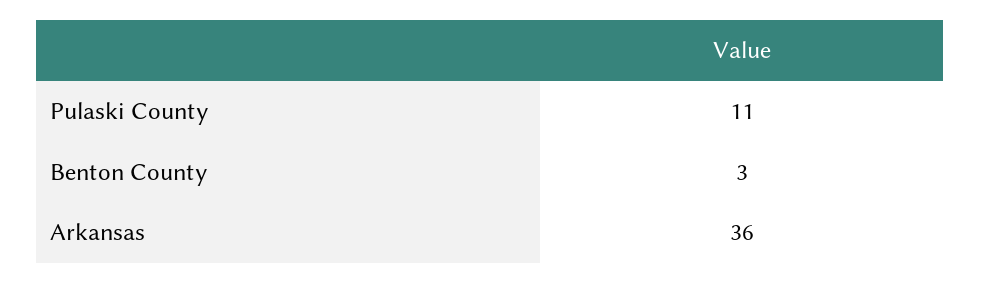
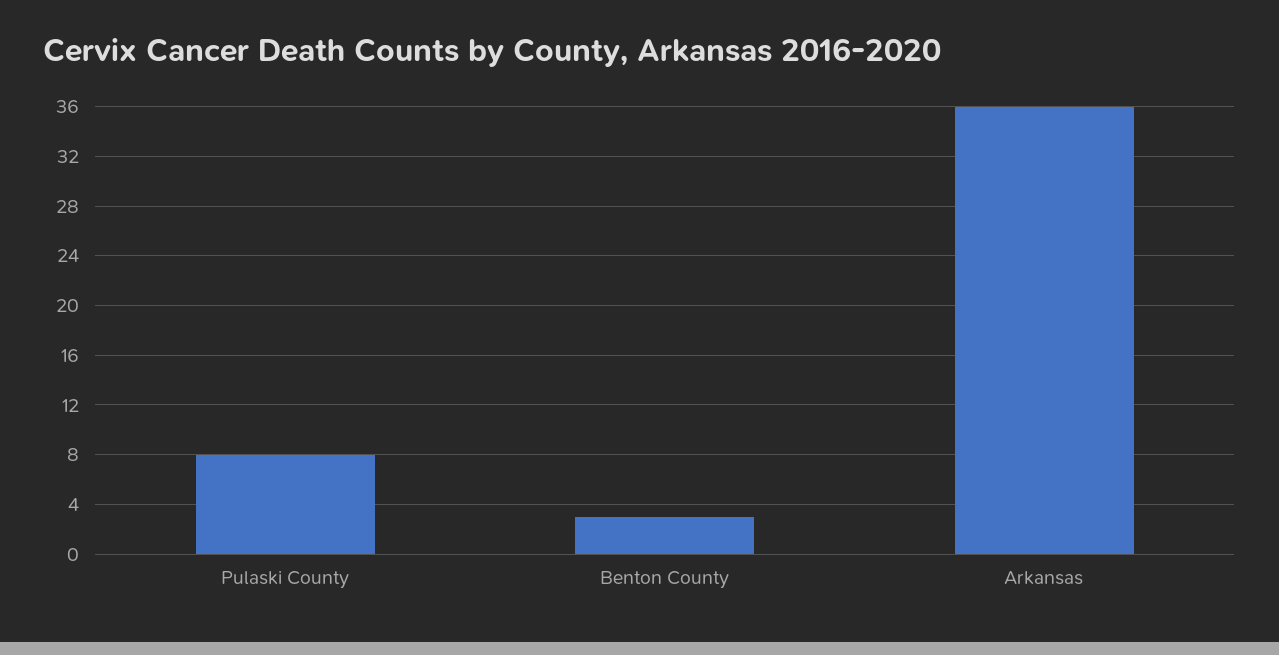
Pulaski County: 11 -> 8

